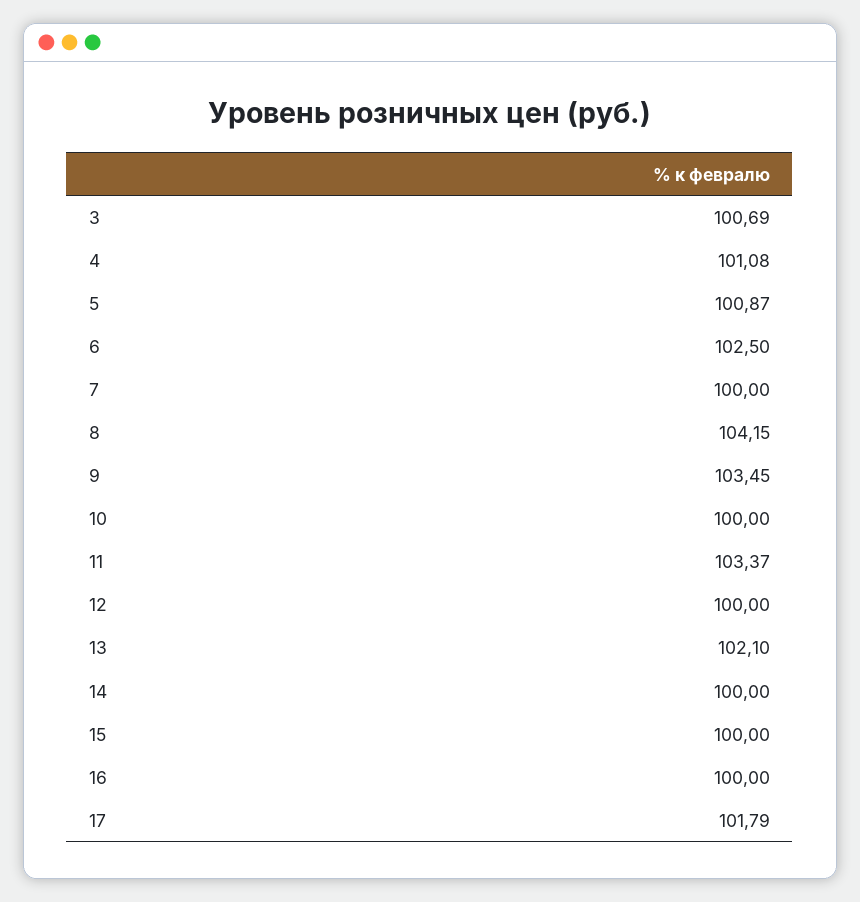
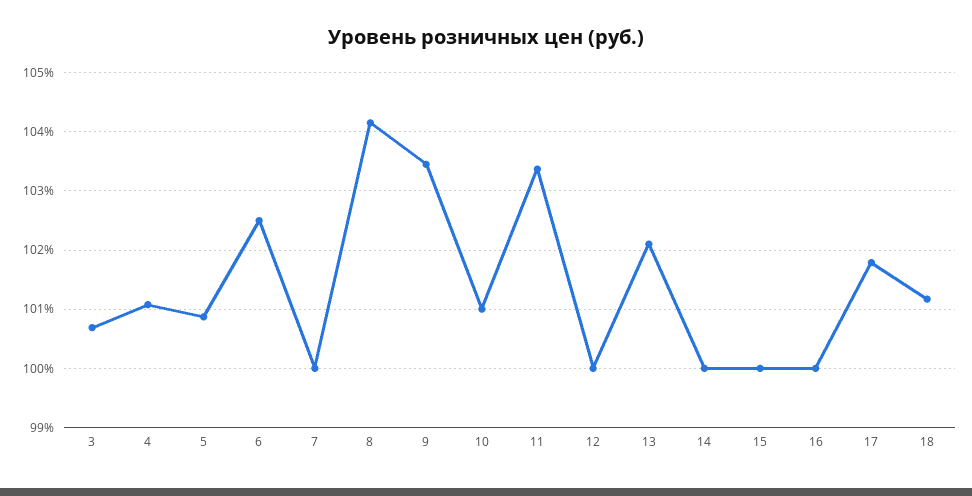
10: 100 -> 101
18: none -> 101.2

